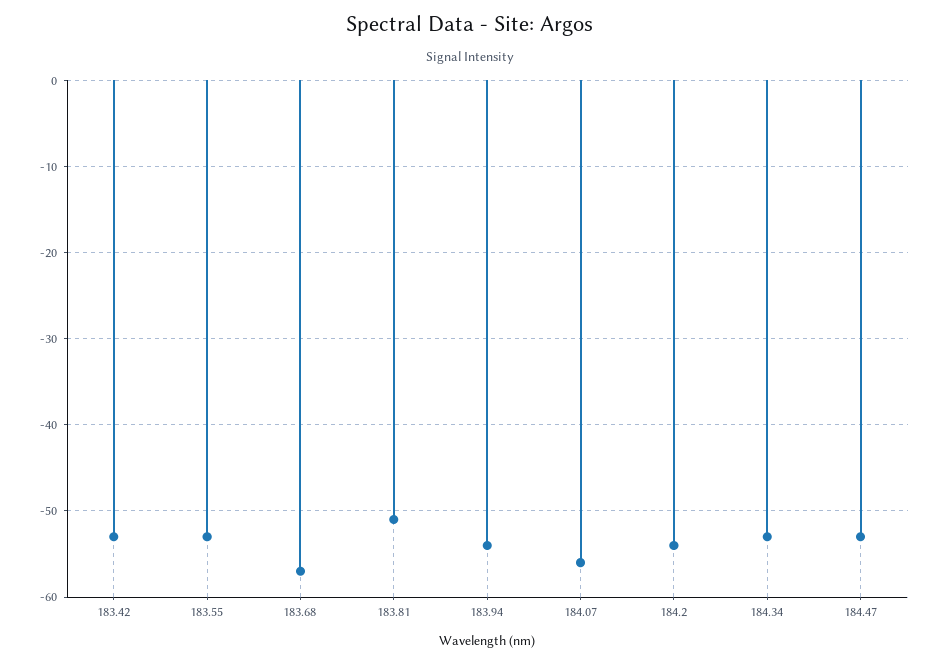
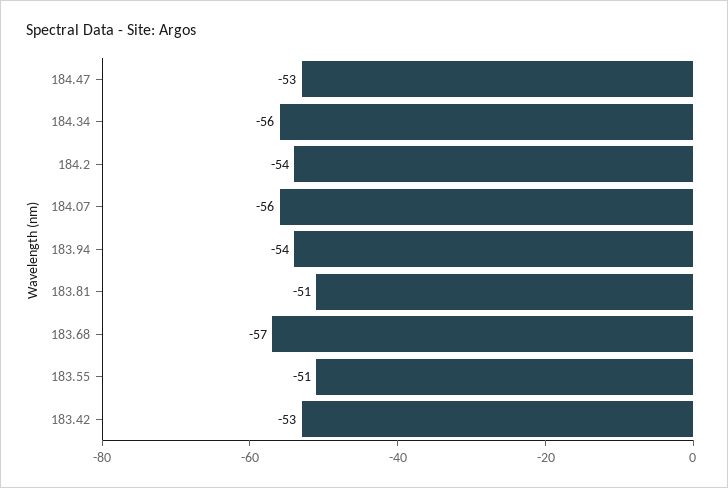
183.55: -53 -> -51
184.34: -53 -> -56

